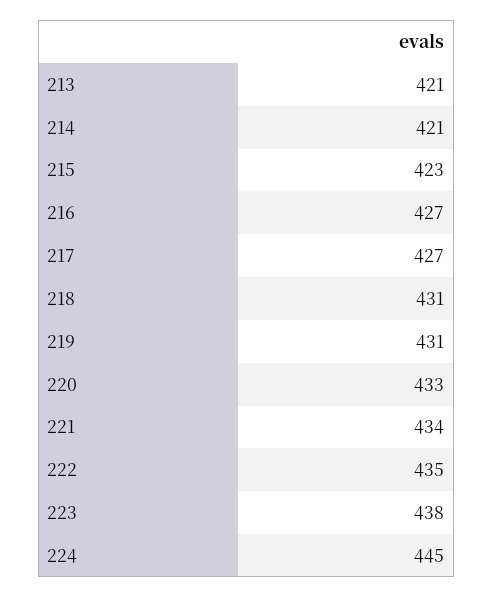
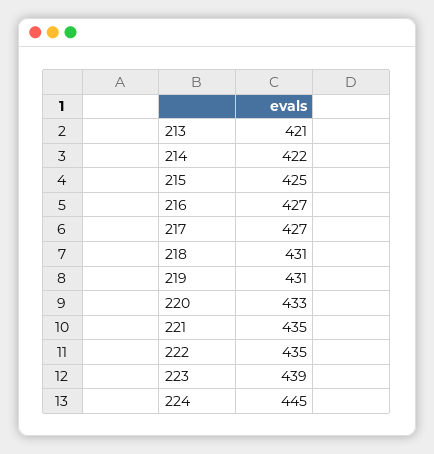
214: 421 -> 422
215: 423 -> 425
221: 434 -> 435
223: 438 -> 439

